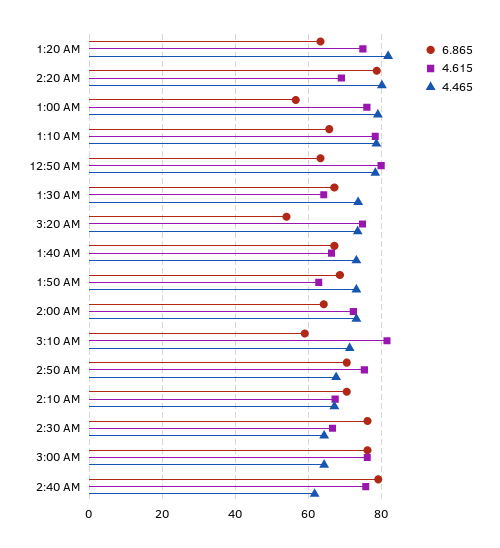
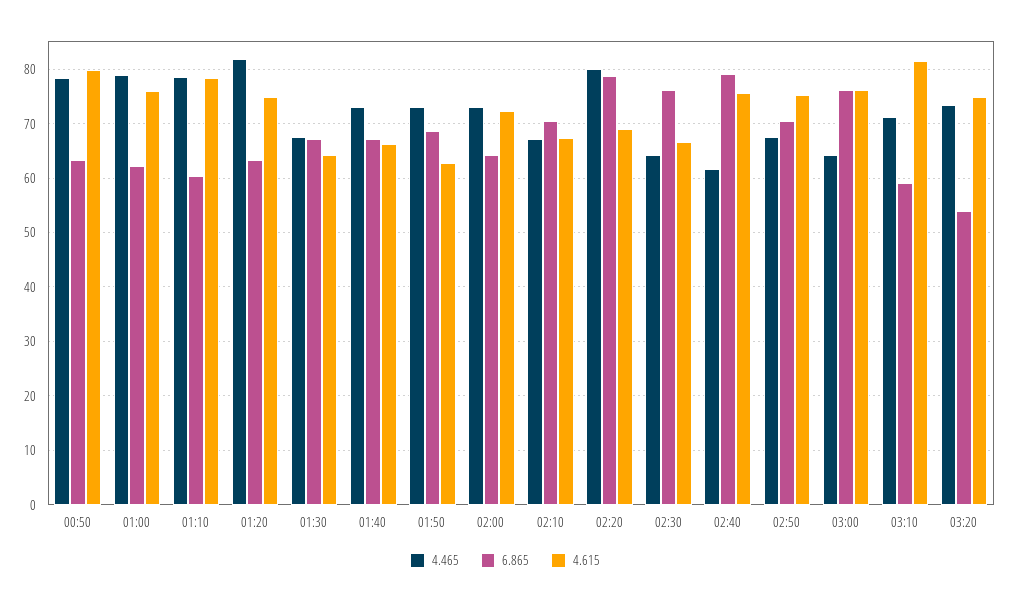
6.865, 1:00 AM: 56 -> 62
6.865, 1:10 AM: 66 -> 60
4.465, 1:30 AM: 74 -> 68

